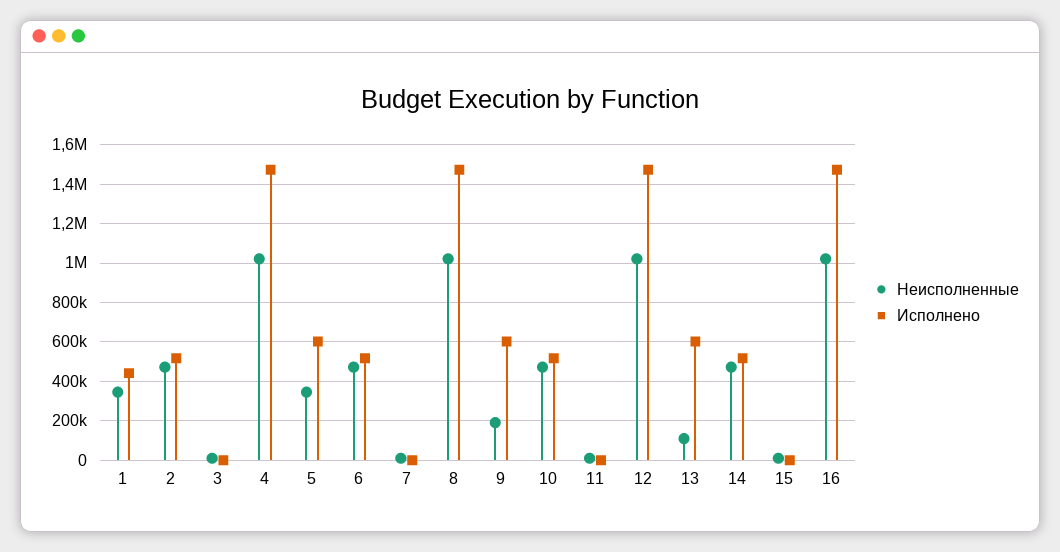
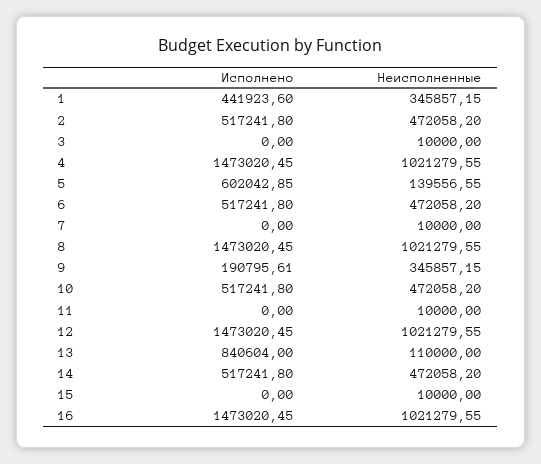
Неисполненные, 5: 350000 -> 139556.55
Неисполненные, 9: 200000 -> 345857.15
Исполнено, 9: 600000 -> 190795.61
Исполнено, 13: 600000 -> 840604

